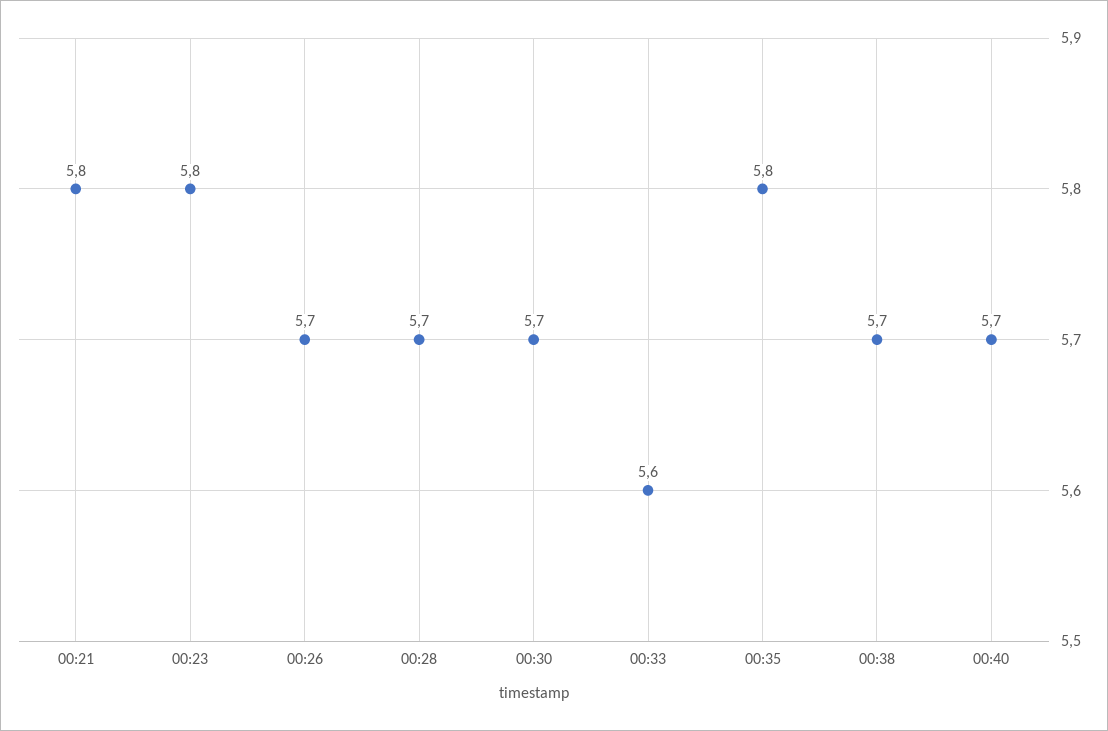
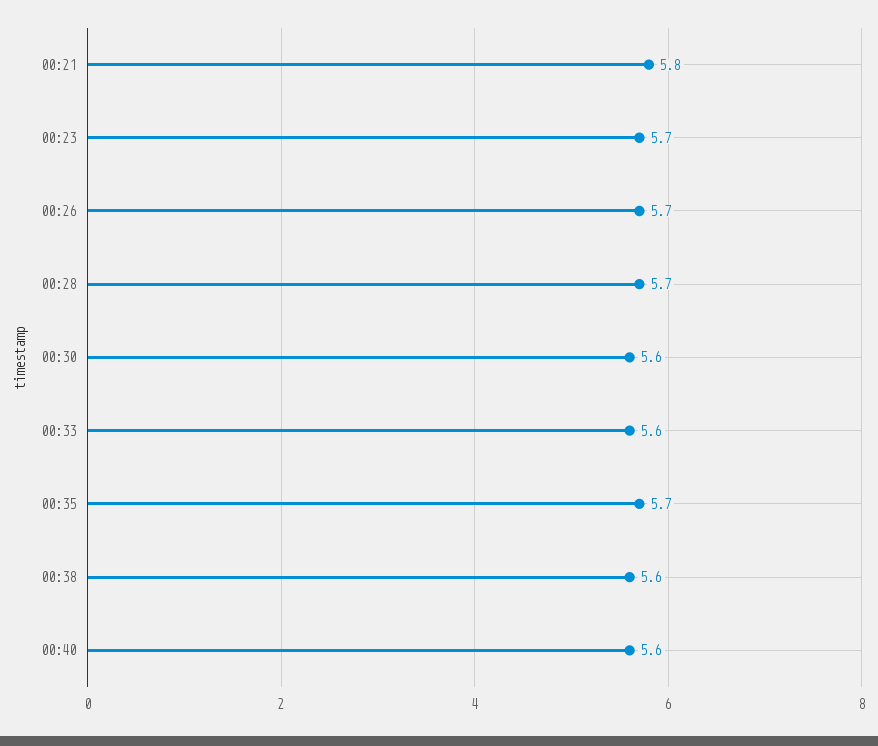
00:23: 5.8 -> 5.7
00:30: 5.7 -> 5.6
00:35: 5.8 -> 5.7
00:38: 5.7 -> 5.6
00:40: 5.7 -> 5.6

